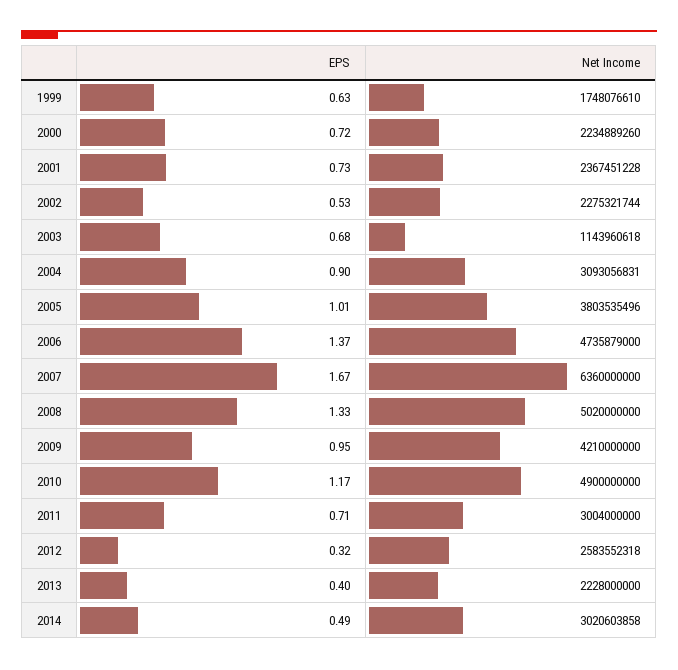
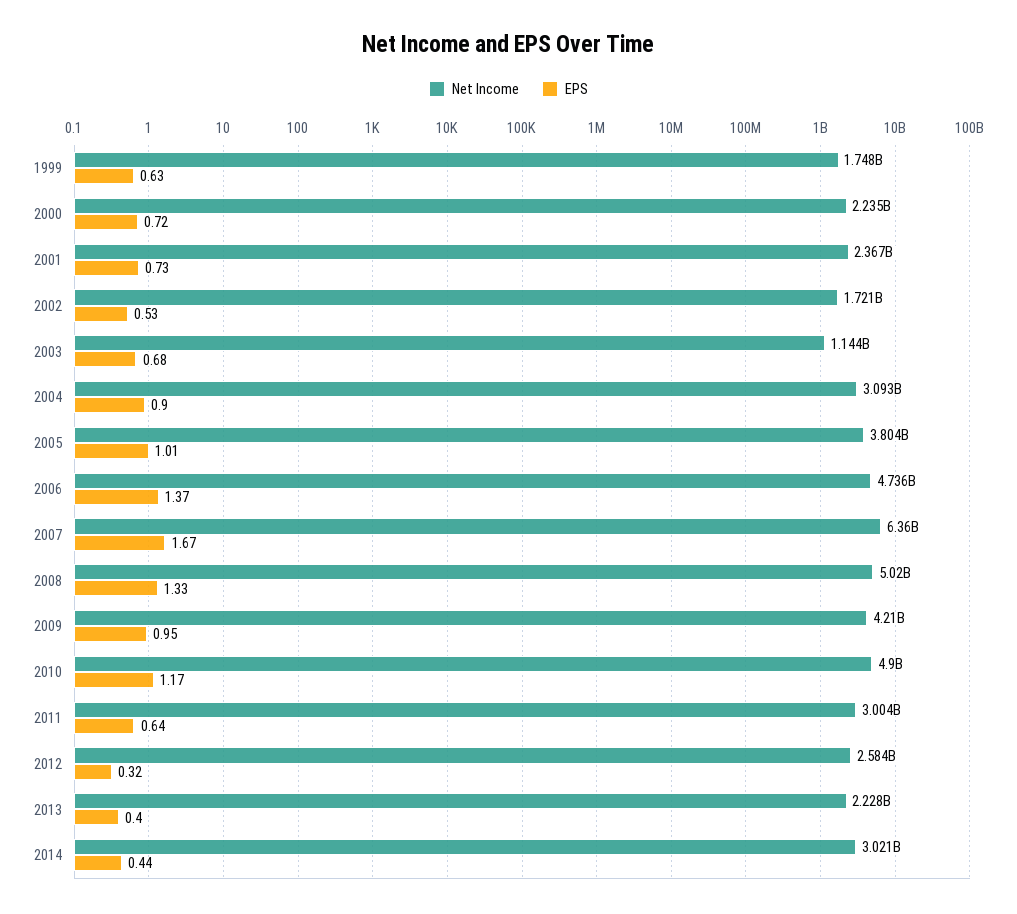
Net Income, 2002: 2275321744 -> 1721000000
EPS, 2011: 0.71 -> 0.64
EPS, 2014: 0.49 -> 0.44

